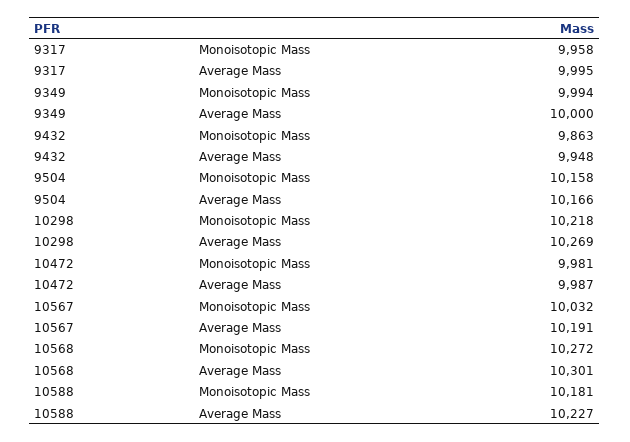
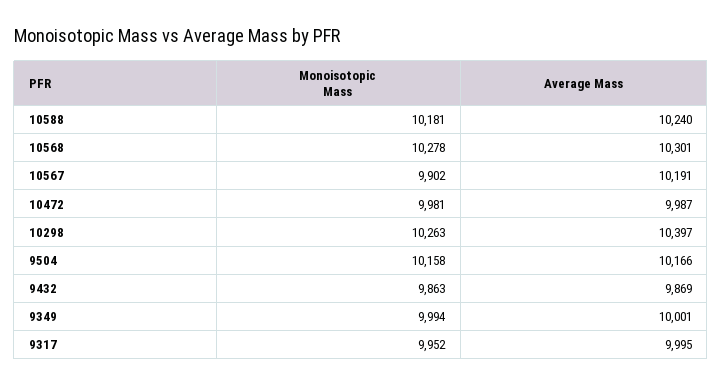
9317, Monoisotopic Mass: 9958 -> 9952
9349, Average Mass: 10000 -> 10001
9432, Average Mass: 9948 -> 9869
10298, Monoisotopic Mass: 10218 -> 10263
10298, Average Mass: 10269 -> 10397
10567, Monoisotopic Mass: 10032 -> 9902
10568, Monoisotopic Mass: 10272 -> 10278
10588, Average Mass: 10227 -> 10240

